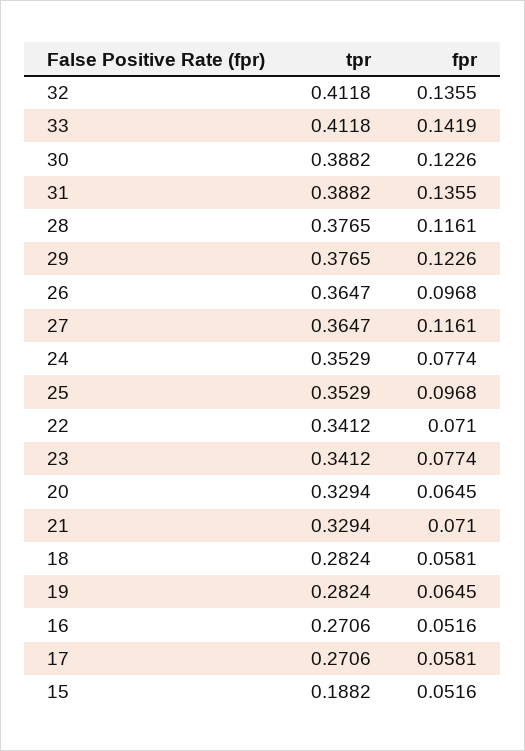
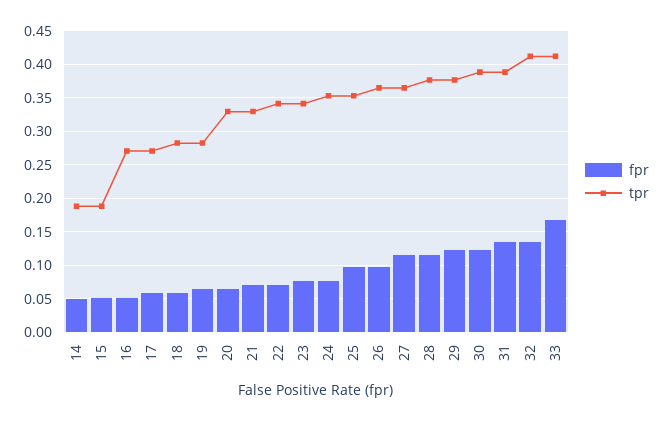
fpr, 33: 0.1419 -> 0.17
fpr, 14: none -> 0.05
tpr, 14: none -> 0.19

